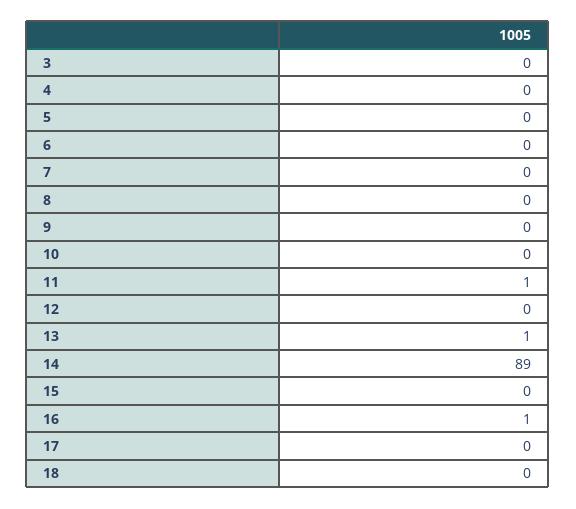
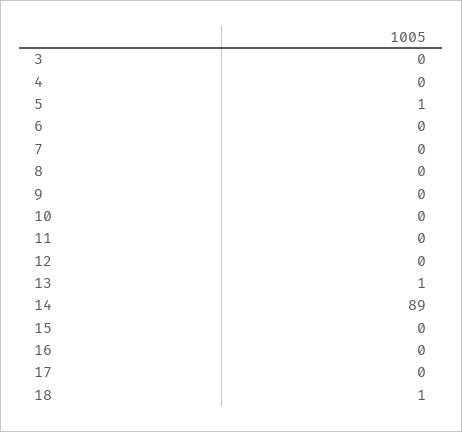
5: 0 -> 1
11: 1 -> 0
16: 1 -> 0
18: 0 -> 1

